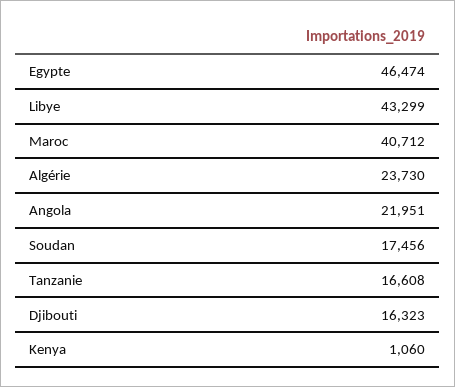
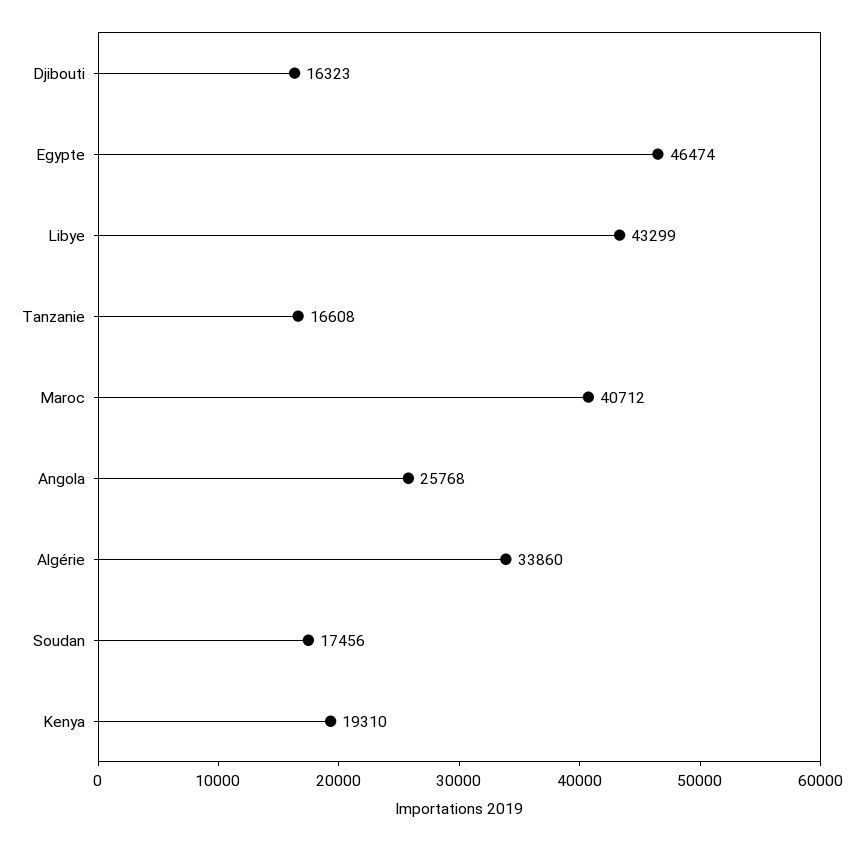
Algérie: 23730 -> 33860
Angola: 21951 -> 25768
Kenya: 1060 -> 19310

